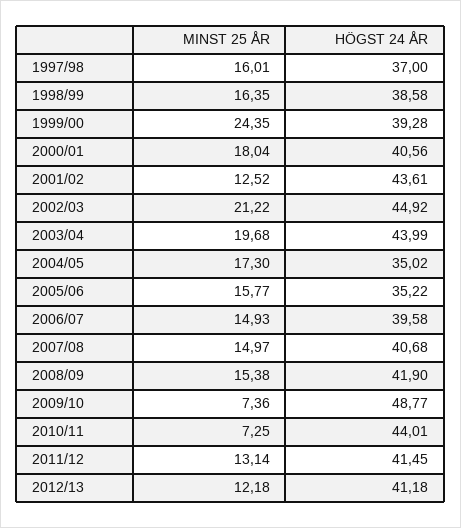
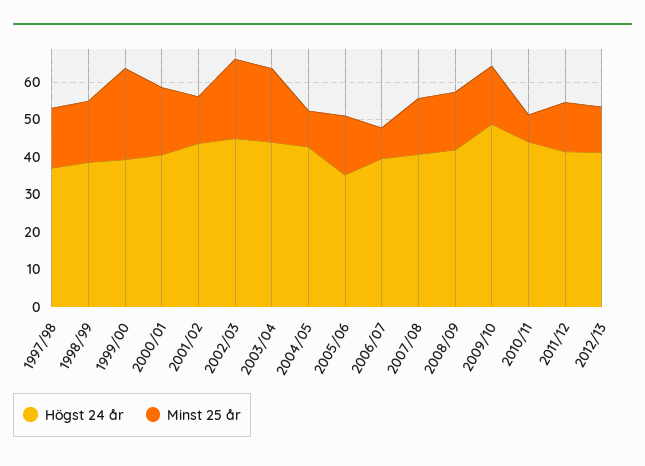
MINST 25 ÅR, 2004/05: 17.3 -> 10
HÖGST 24 ÅR, 2004/05: 35.02 -> 42.5
MINST 25 ÅR, 2006/07: 14.93 -> 7.5
MINST 25 ÅR, 2009/10: 7.36 -> 15

